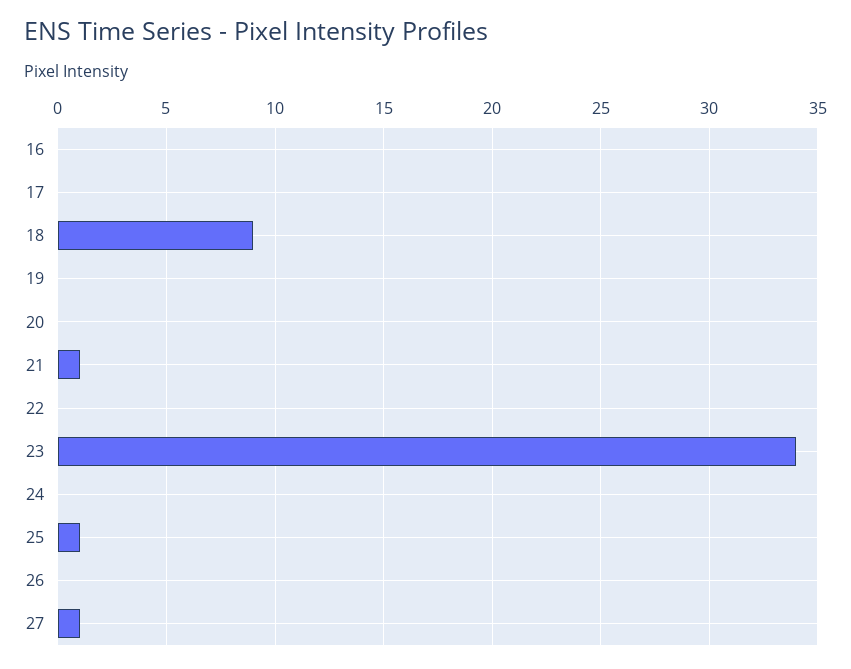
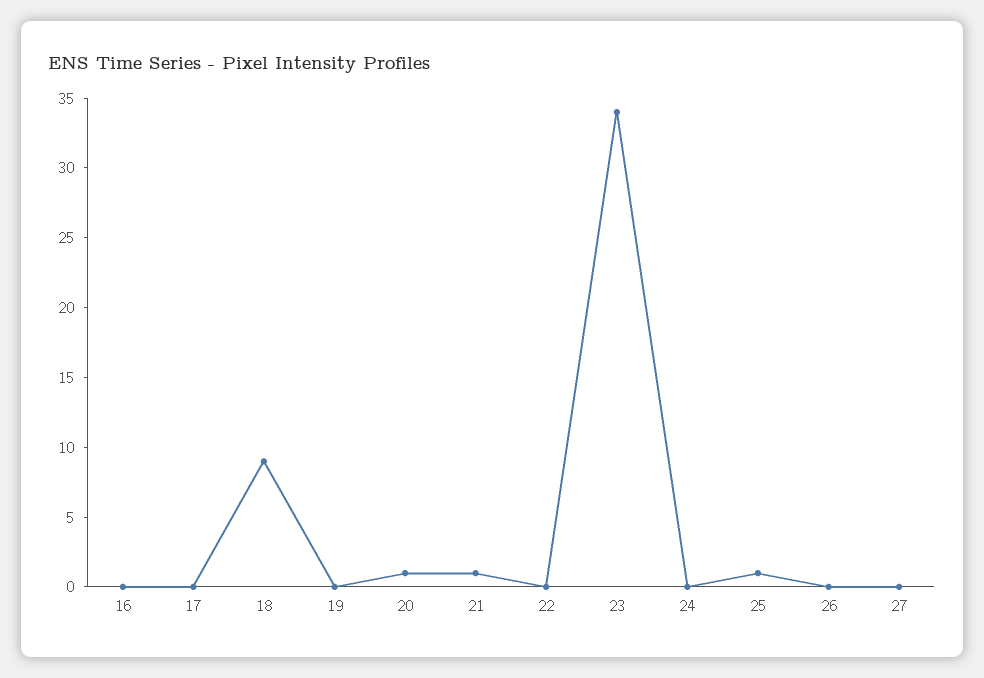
20: 0 -> 1
27: 1 -> 0

